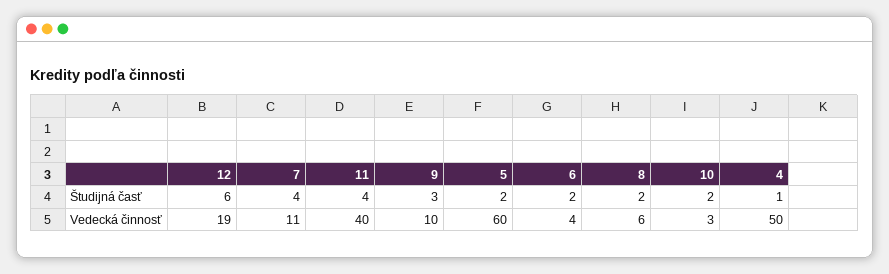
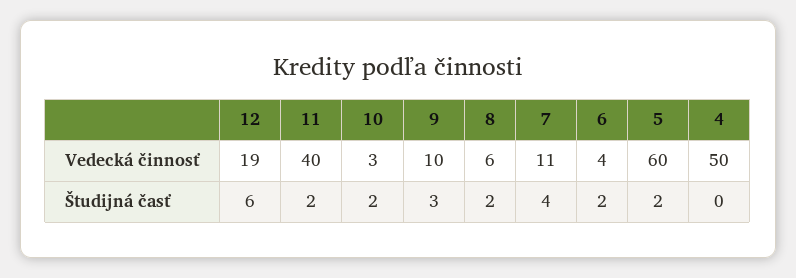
11, Študijná časť: 4 -> 2
4, Študijná časť: 1 -> 0

